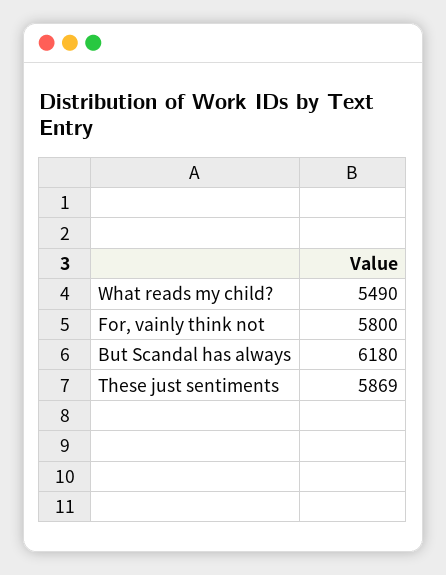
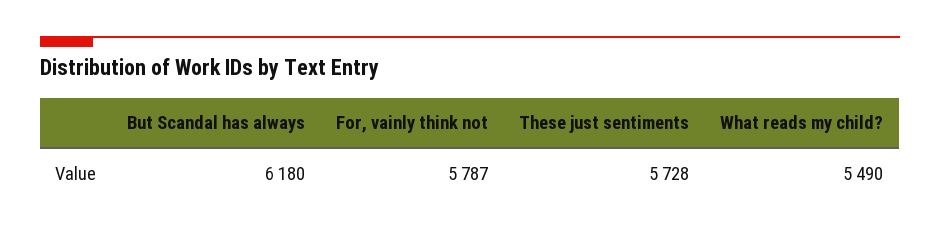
For, vainly think not: 5800 -> 5787
These just sentiments: 5869 -> 5728

